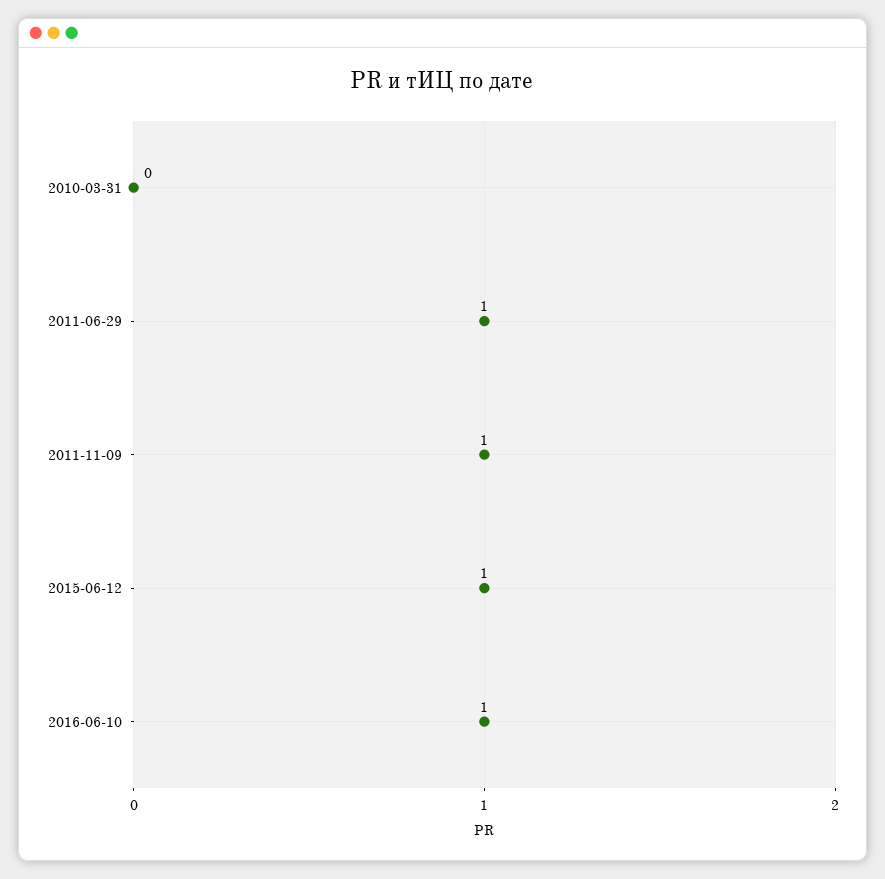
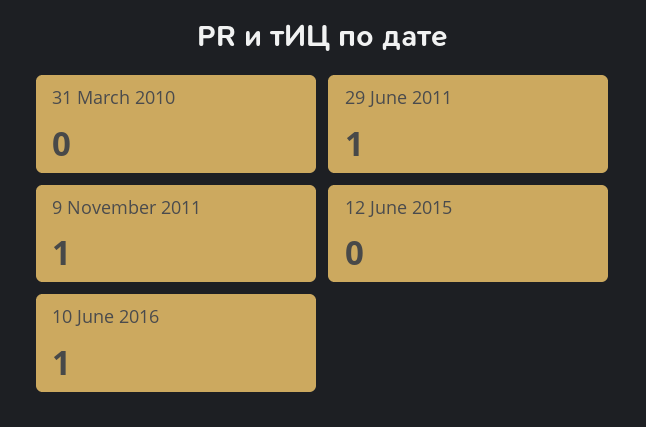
2015-06-12: 1 -> 0

